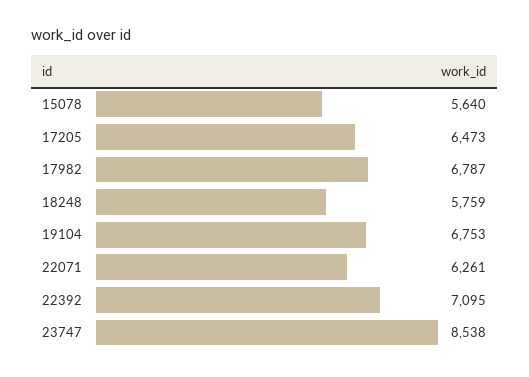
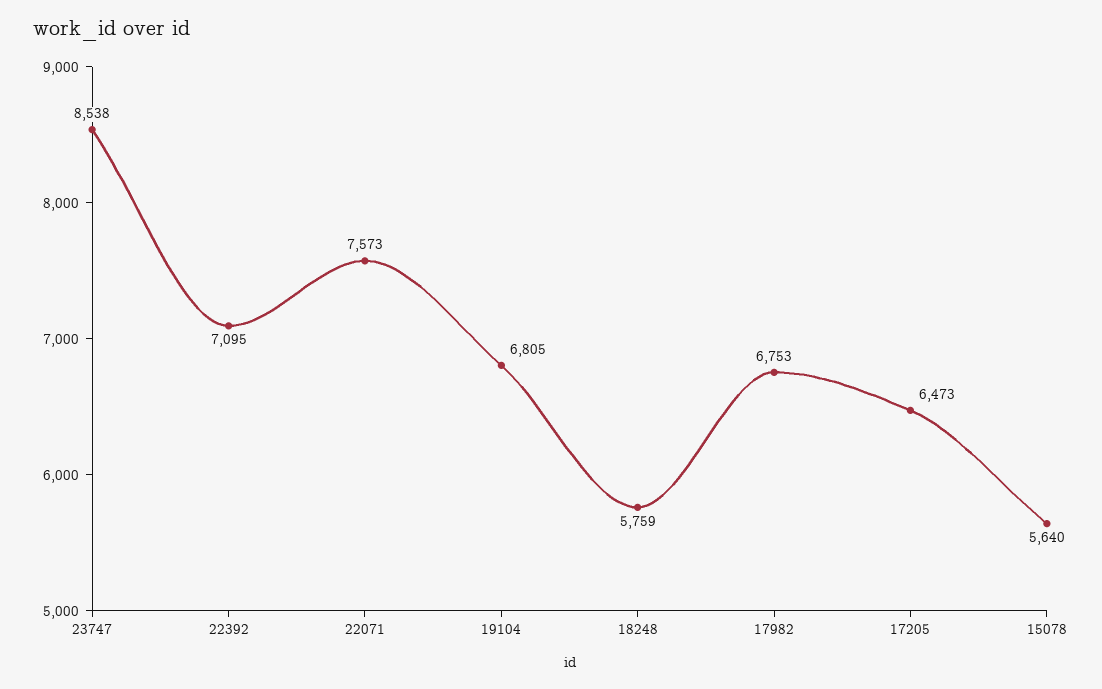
17982: 6787 -> 6753
19104: 6753 -> 6805
22071: 6261 -> 7573

